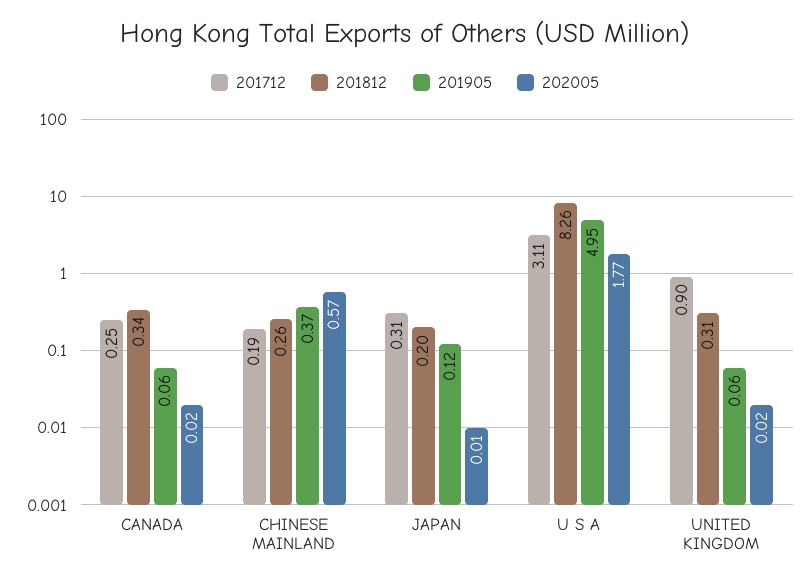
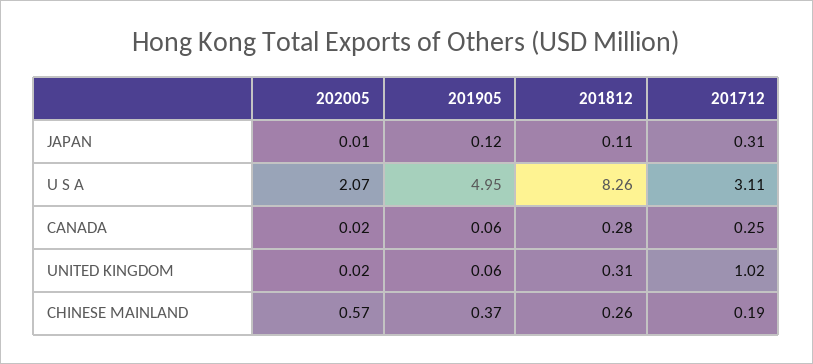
201812, CANADA: 0.34 -> 0.28
201812, JAPAN: 0.2 -> 0.11
202005, U S A: 1.77 -> 2.07
201712, UNITED KINGDOM: 0.9 -> 1.02

